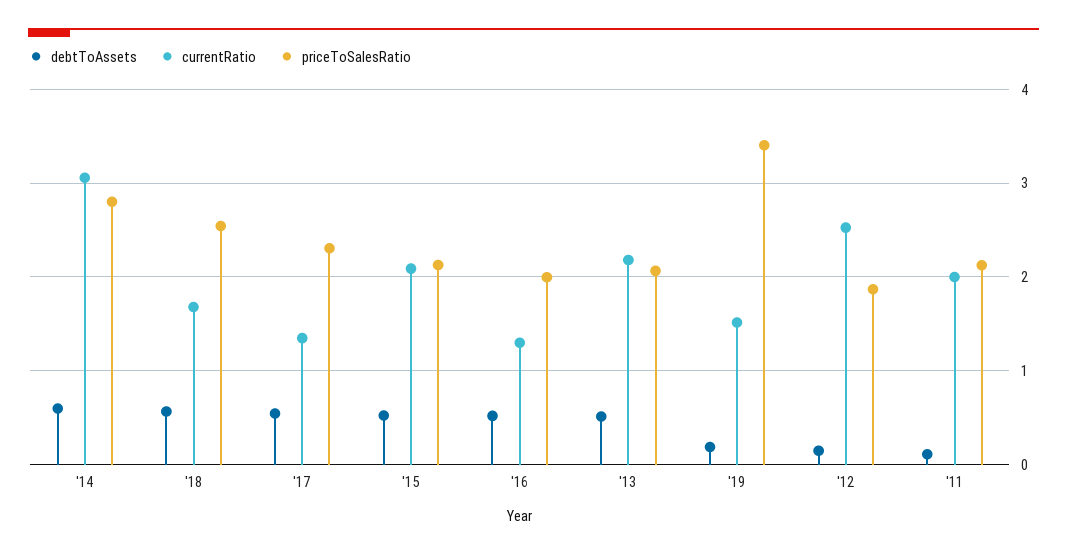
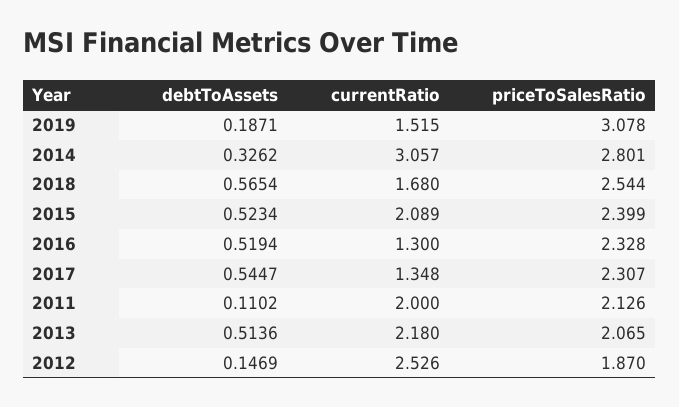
debtToAssets, '14: 0.6 -> 0.3262
priceToSalesRatio, '15: 2.1 -> 2.399
priceToSalesRatio, '16: 2 -> 2.328
priceToSalesRatio, '19: 3.4 -> 3.078

